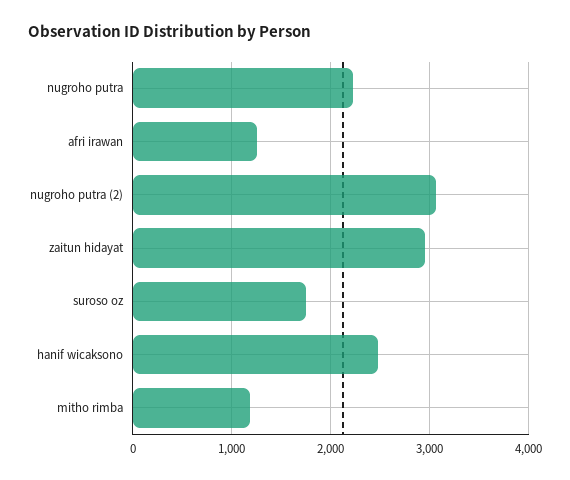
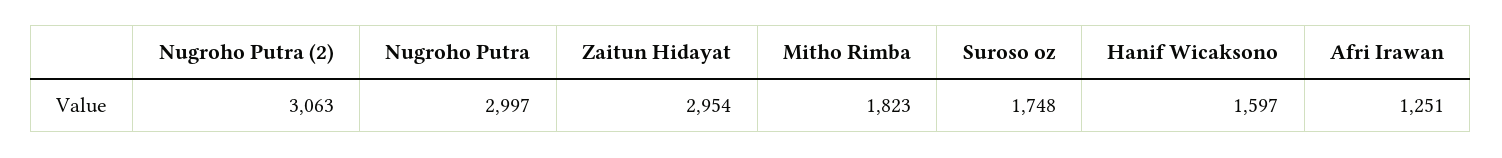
nugroho putra: 2200 -> 2997
hanif wicaksono: 2500 -> 1597
mitho rimba: 1200 -> 1823

